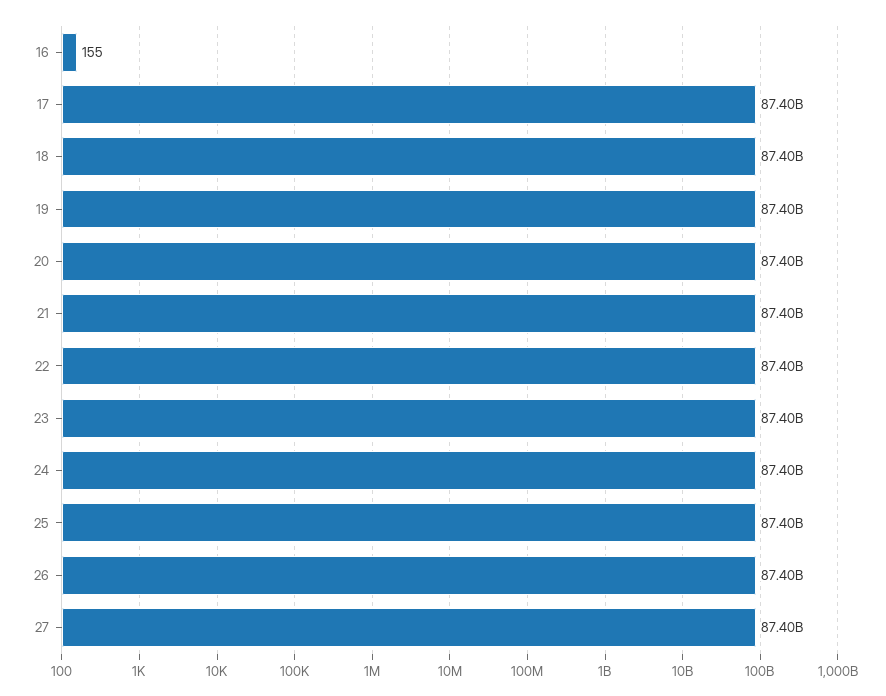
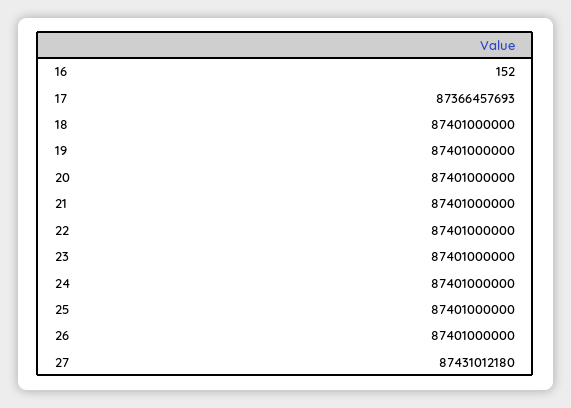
16: 155 -> 152
17: 87400000000 -> 87366457693
27: 87400000000 -> 87431012180

